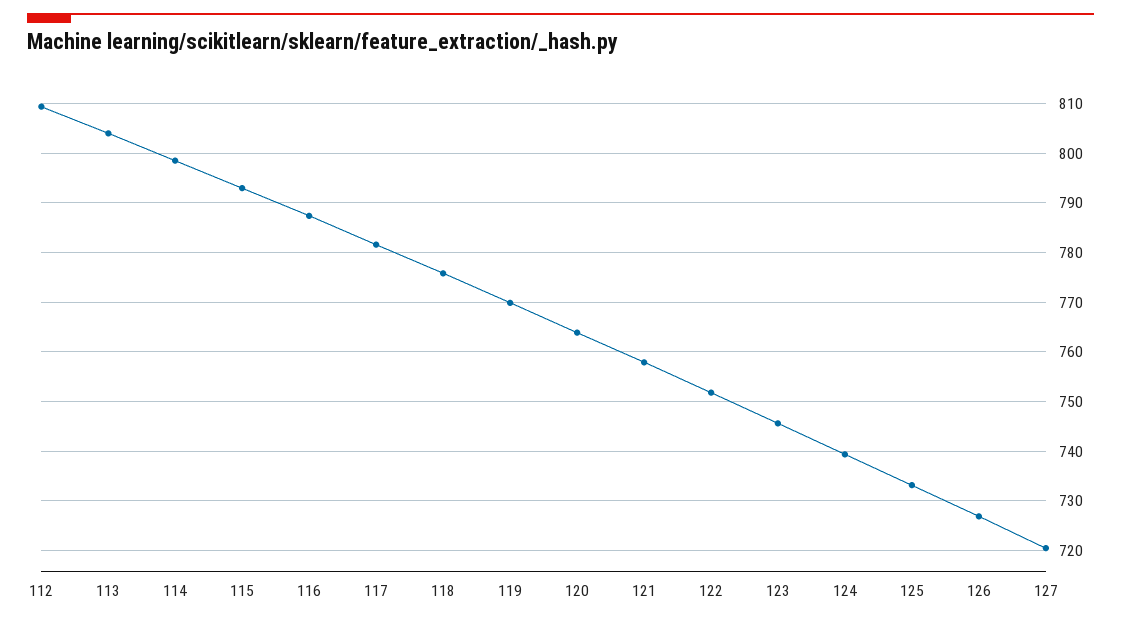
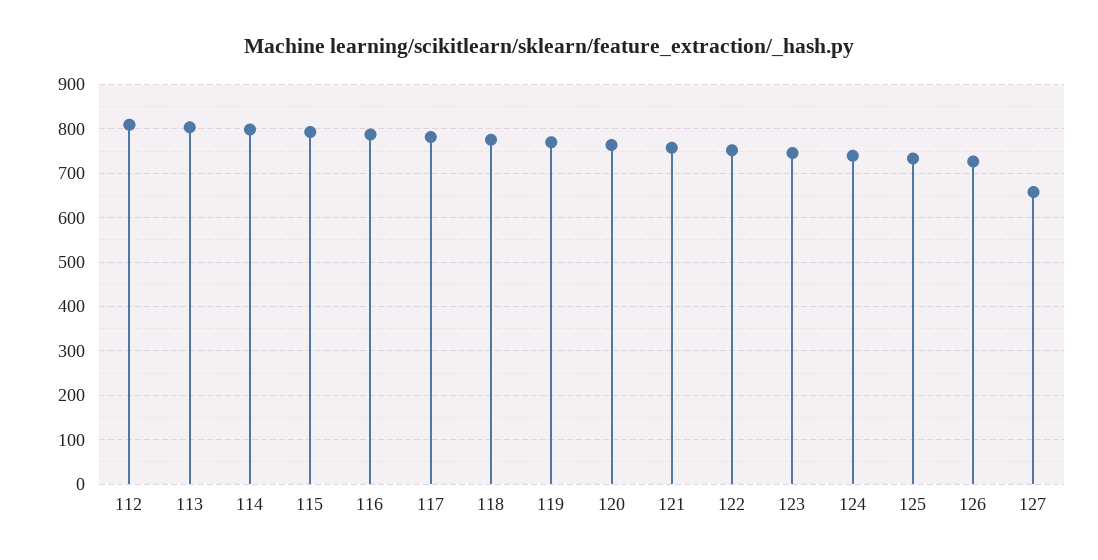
127: 720 -> 660

